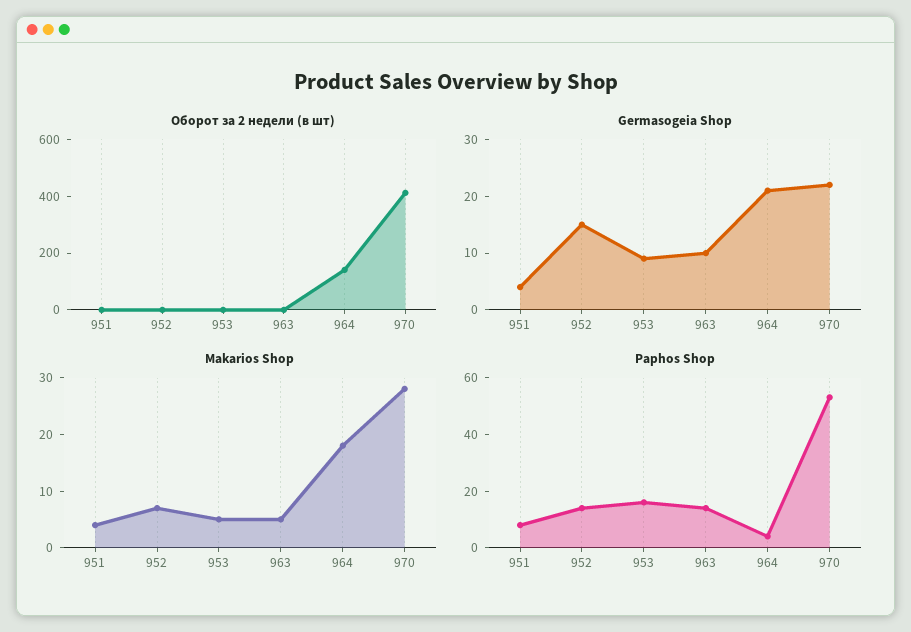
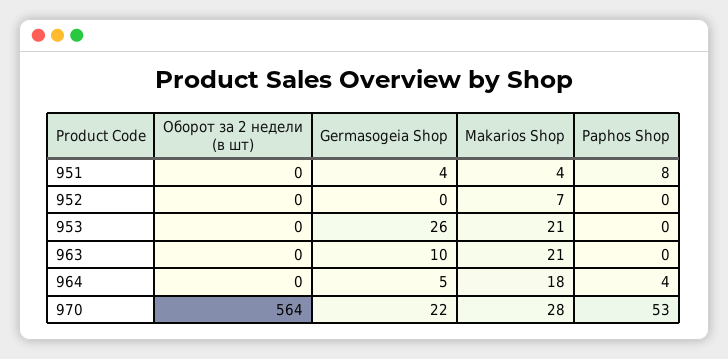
Оборот за 2 недели (в шт), 964: 150 -> 0
Оборот за 2 недели (в шт), 970: 400 -> 564
Germasogeia Shop, 952: 15 -> 0
Germasogeia Shop, 953: 10 -> 26
Germasogeia Shop, 964: 20 -> 5
Makarios Shop, 953: 5 -> 21
Makarios Shop, 963: 5 -> 21
Paphos Shop, 952: 15 -> 0
Paphos Shop, 953: 15 -> 0
Paphos Shop, 963: 15 -> 0

